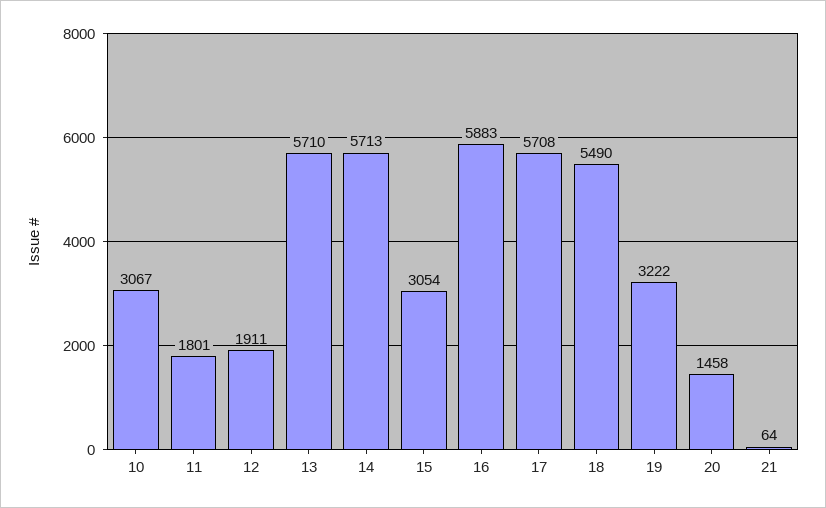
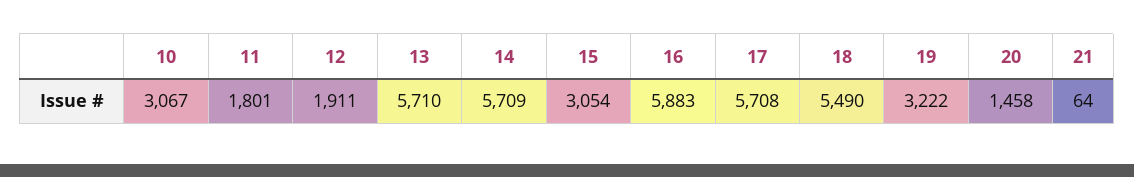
14: 5713 -> 5709

